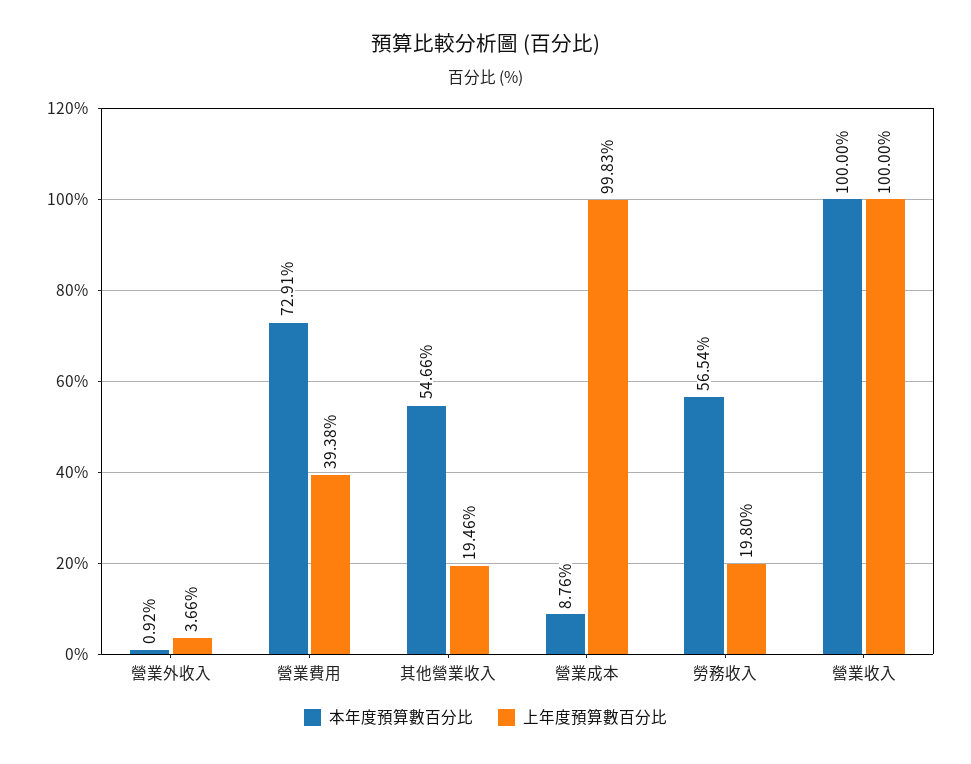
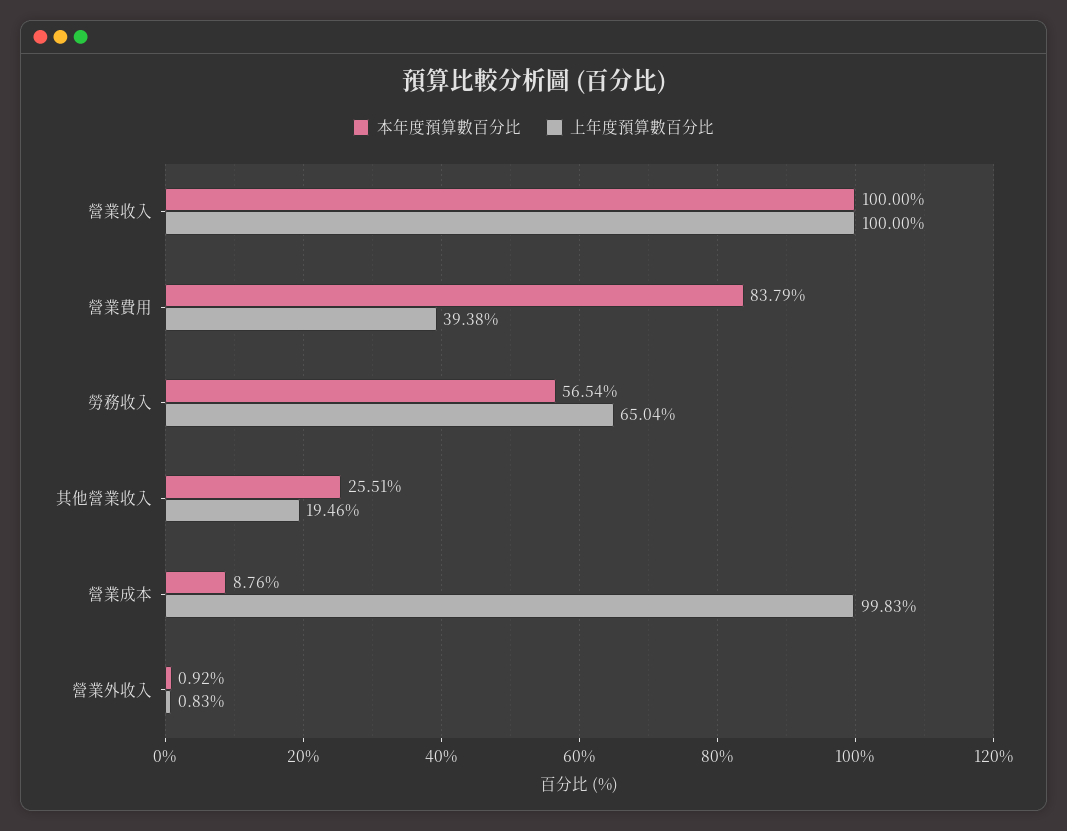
上年度預算數百分比, 營業外收入: 3.66 -> 0.83
本年度預算數百分比, 營業費用: 72.91 -> 83.79
本年度預算數百分比, 其他營業收入: 54.66 -> 25.51
上年度預算數百分比, 勞務收入: 19.8 -> 65.04

